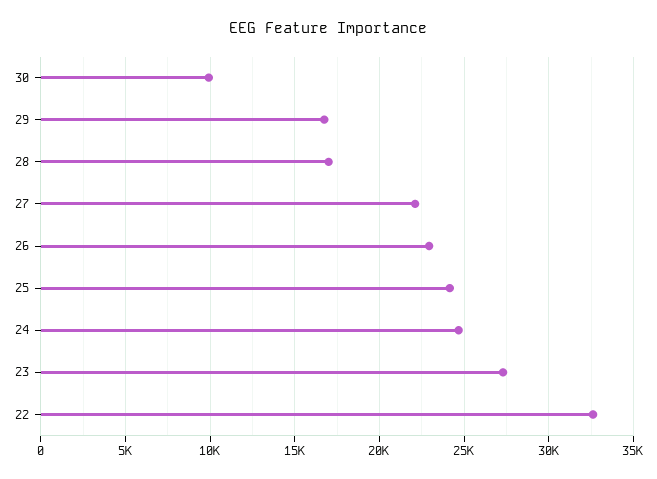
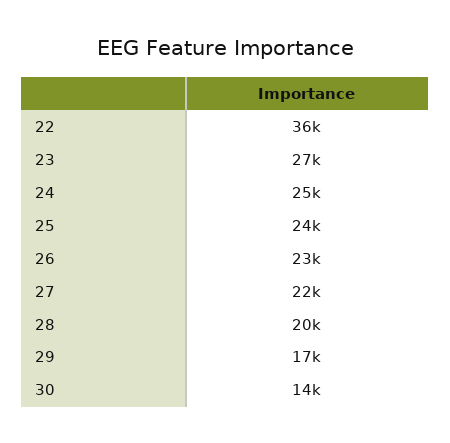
30: 10000 -> 14000
28: 17000 -> 20000
22: 32500 -> 36000

